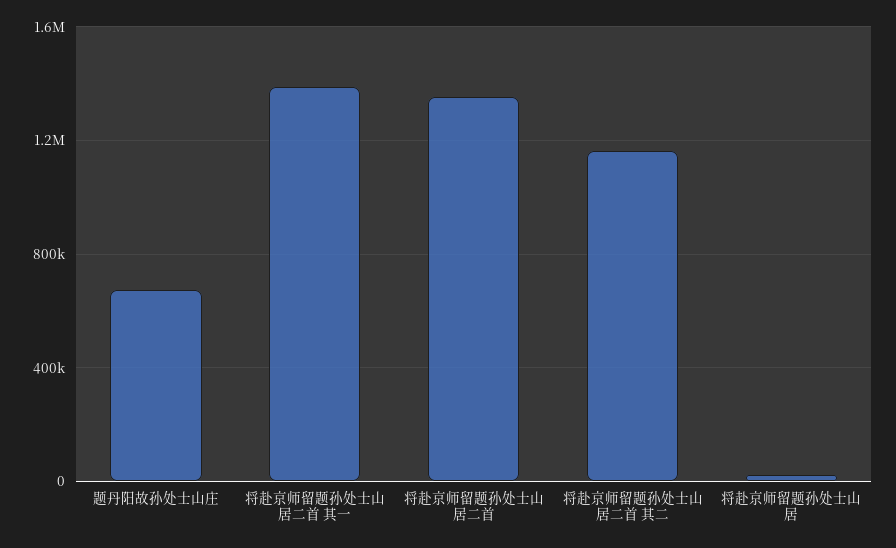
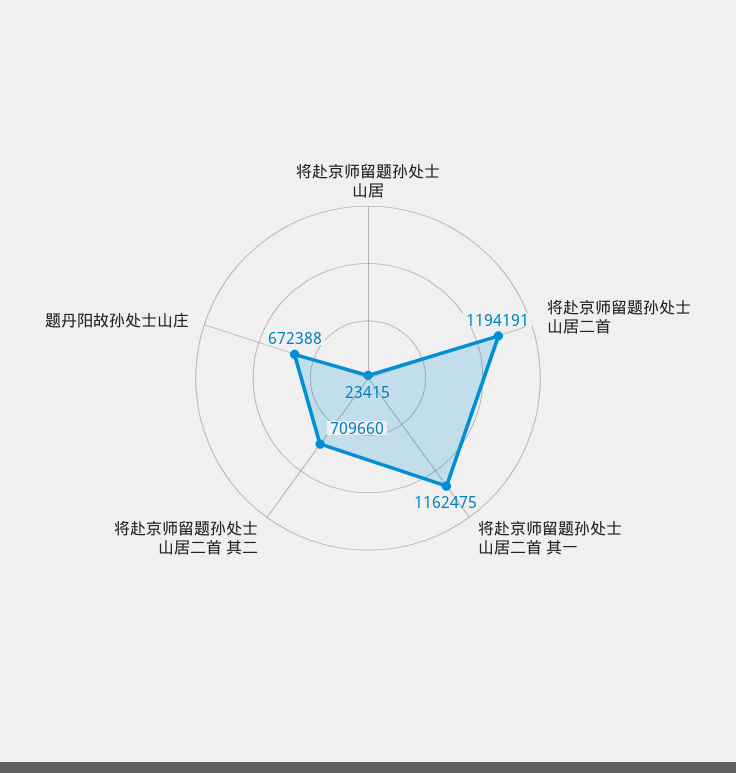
将赴京师留题孙处士山居二首 其一: 1400000 -> 1162475
将赴京师留题孙处士山居二首: 1350000 -> 1194191
将赴京师留题孙处士山居二首 其二: 1150000 -> 709660

